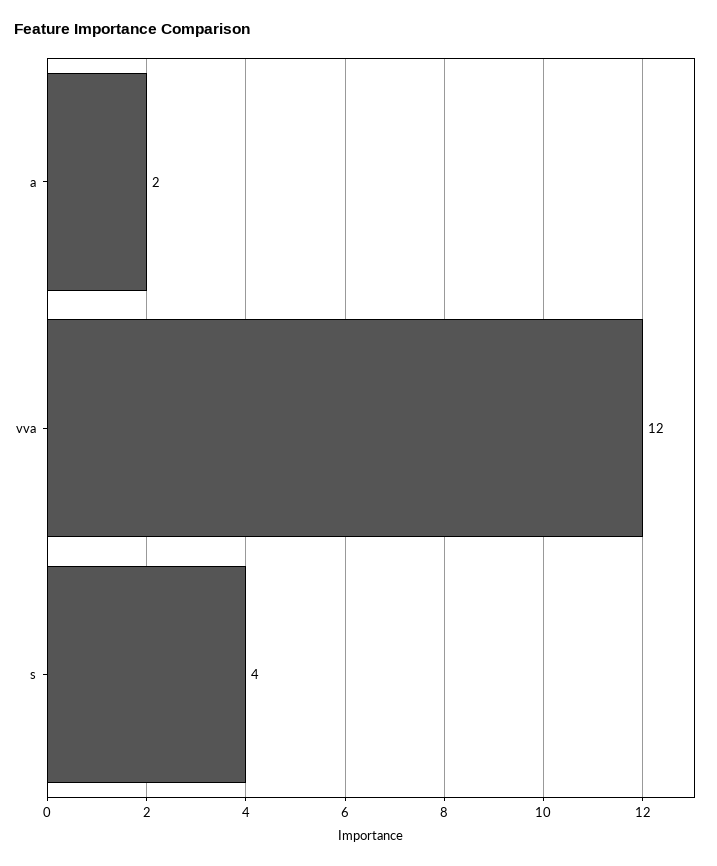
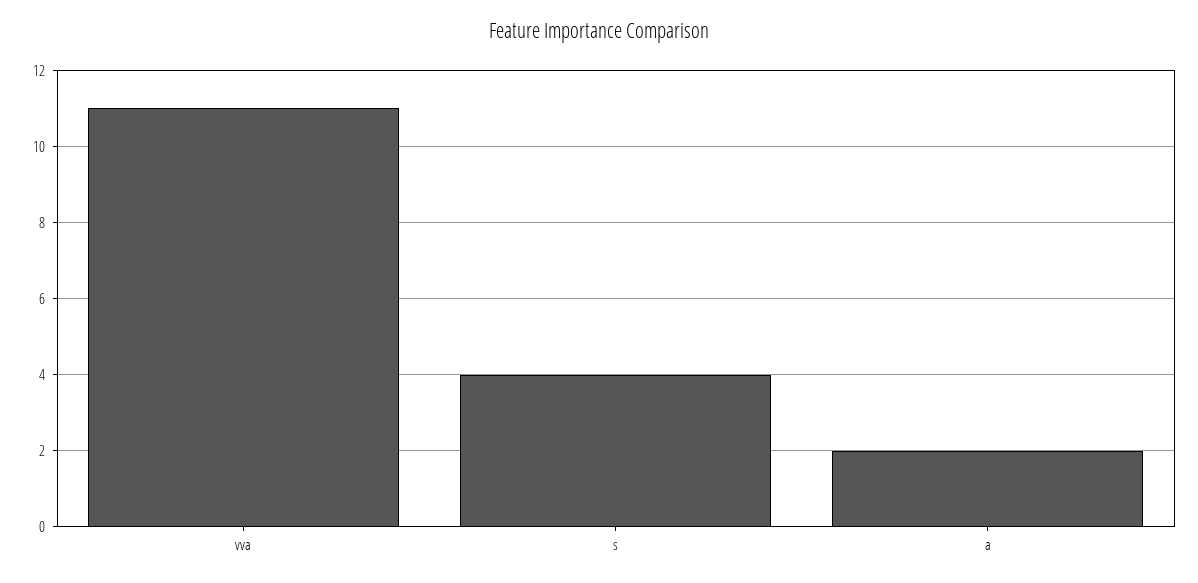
vva: 12 -> 11

